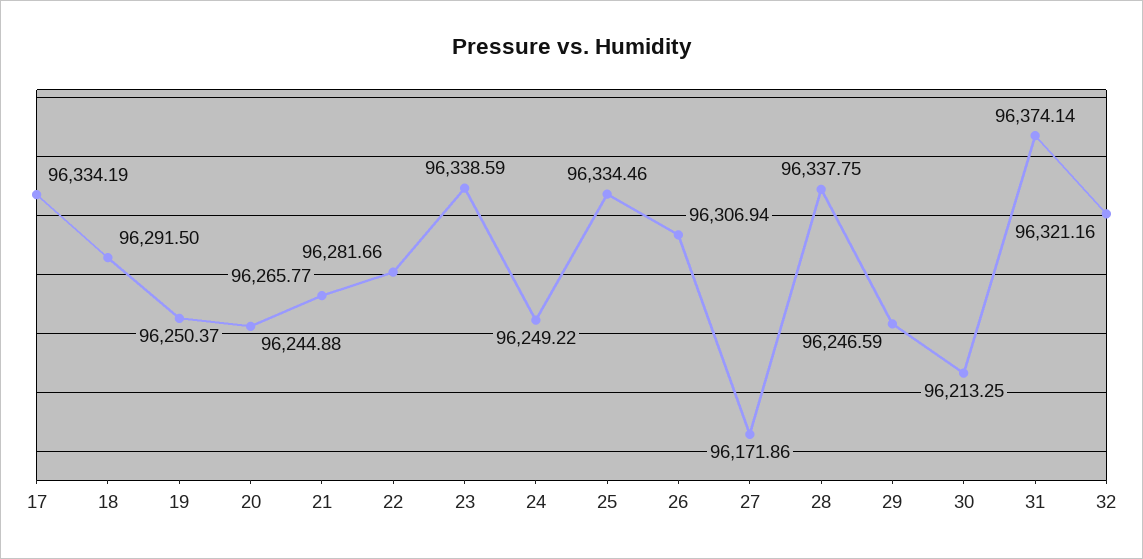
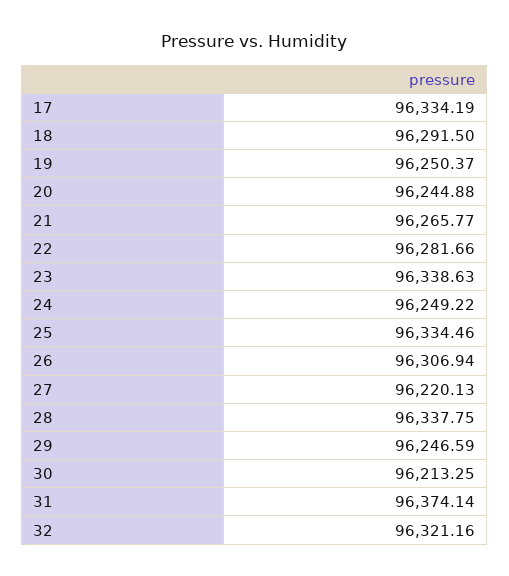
23: 96338.59 -> 96338.63
27: 96171.86 -> 96220.13

